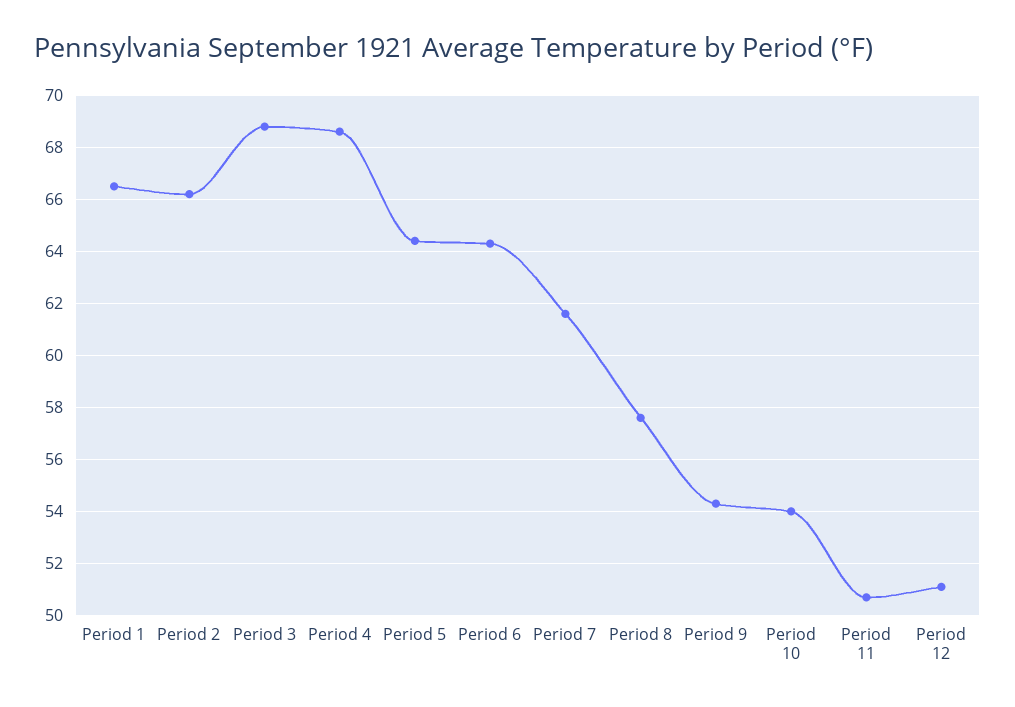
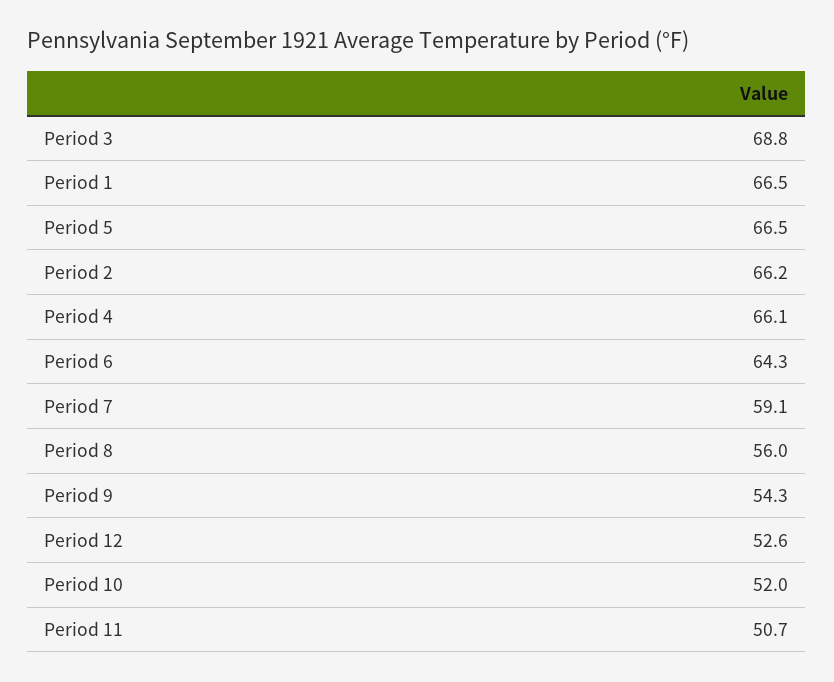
Period 4: 68.5 -> 66.1
Period 5: 64.5 -> 66.5
Period 7: 61.5 -> 59.1
Period 8: 57.5 -> 56
Period 10: 54 -> 52
Period 12: 51 -> 52.6

